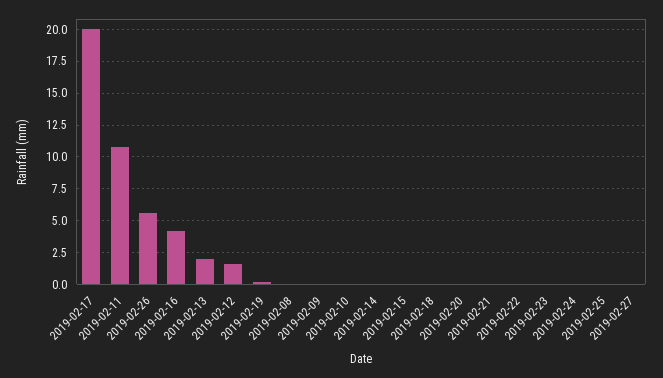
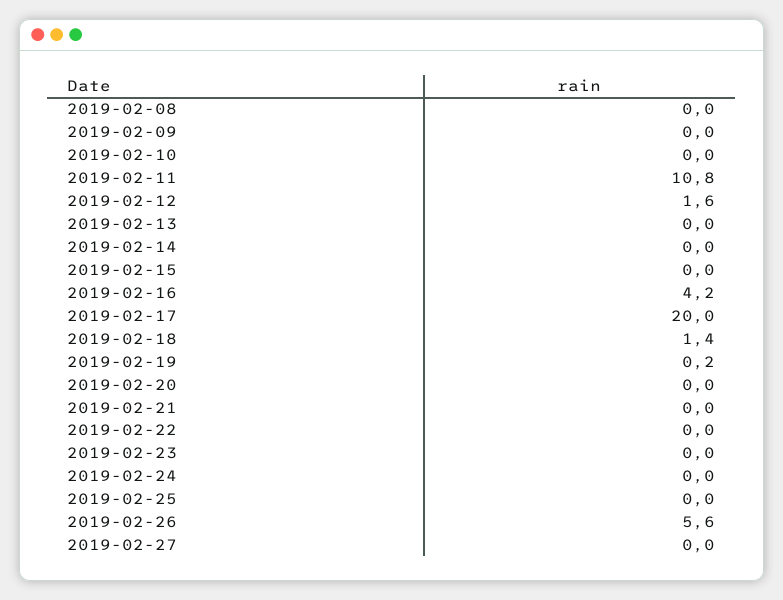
2019-02-13: 2 -> 0
2019-02-18: 0 -> 1.4

